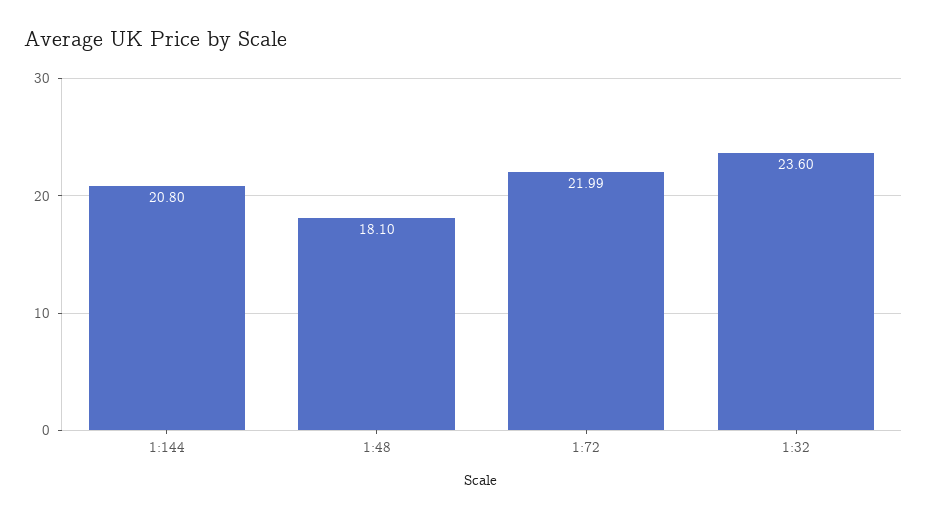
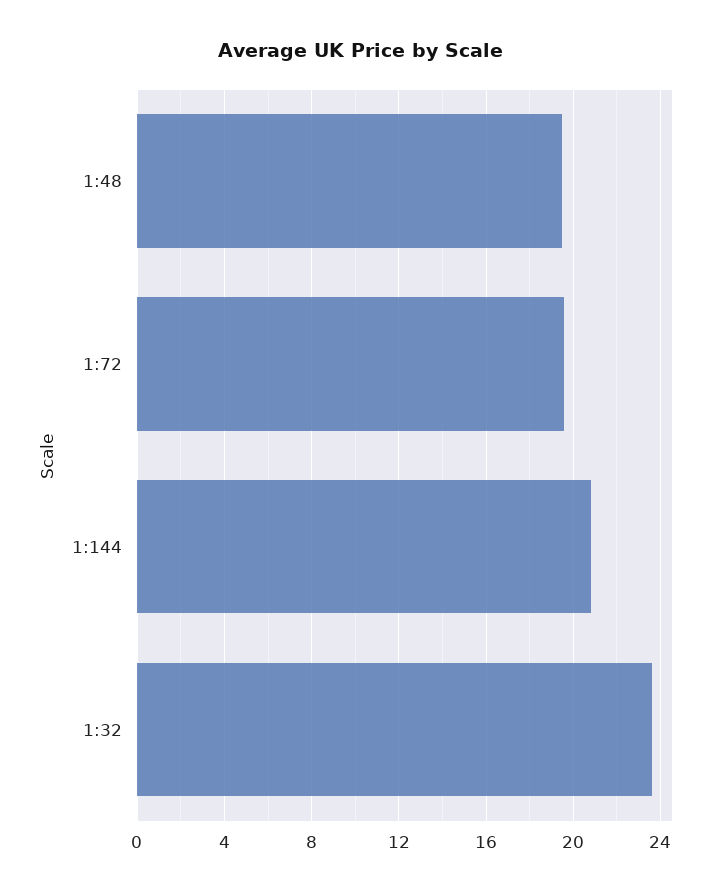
1:48: 18.1 -> 19.5
1:72: 21.99 -> 19.5

